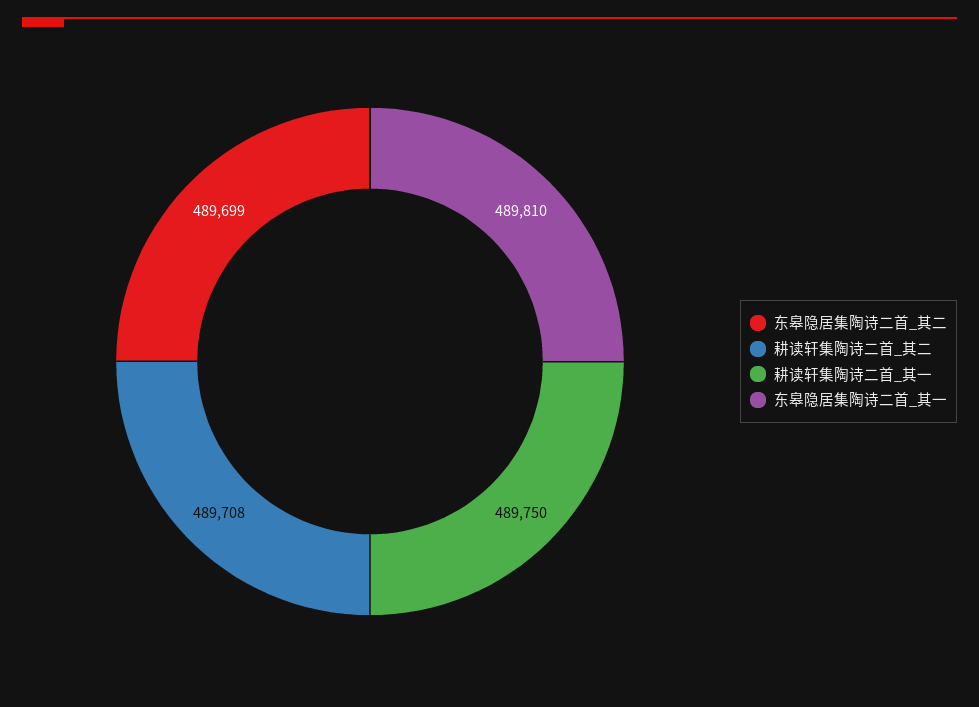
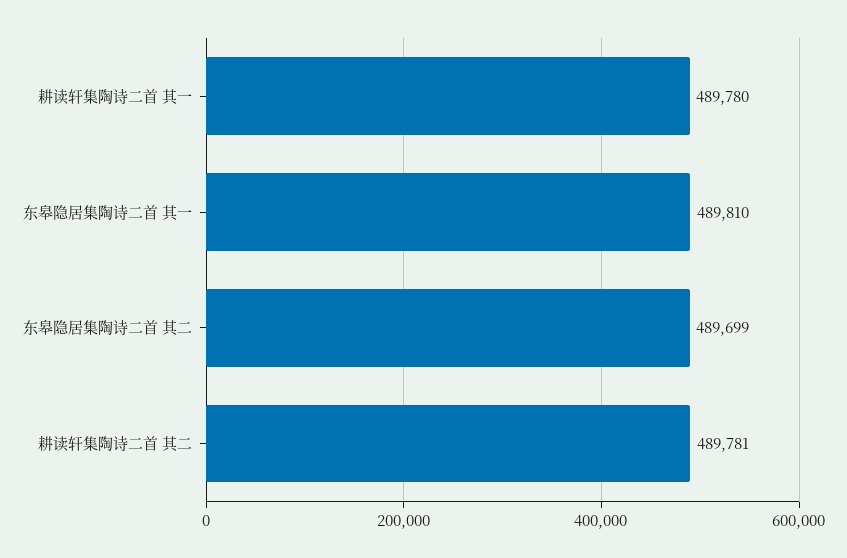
耕读轩集陶诗二首_其二: 489708 -> 489781
耕读轩集陶诗二首_其一: 489750 -> 489780

